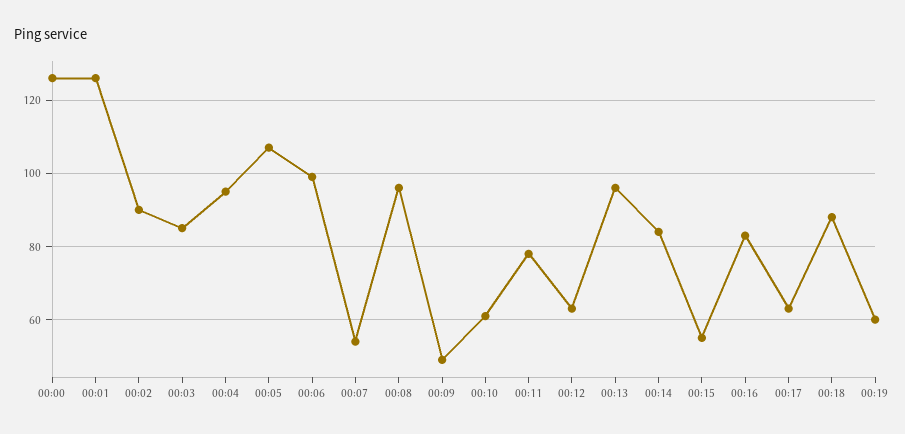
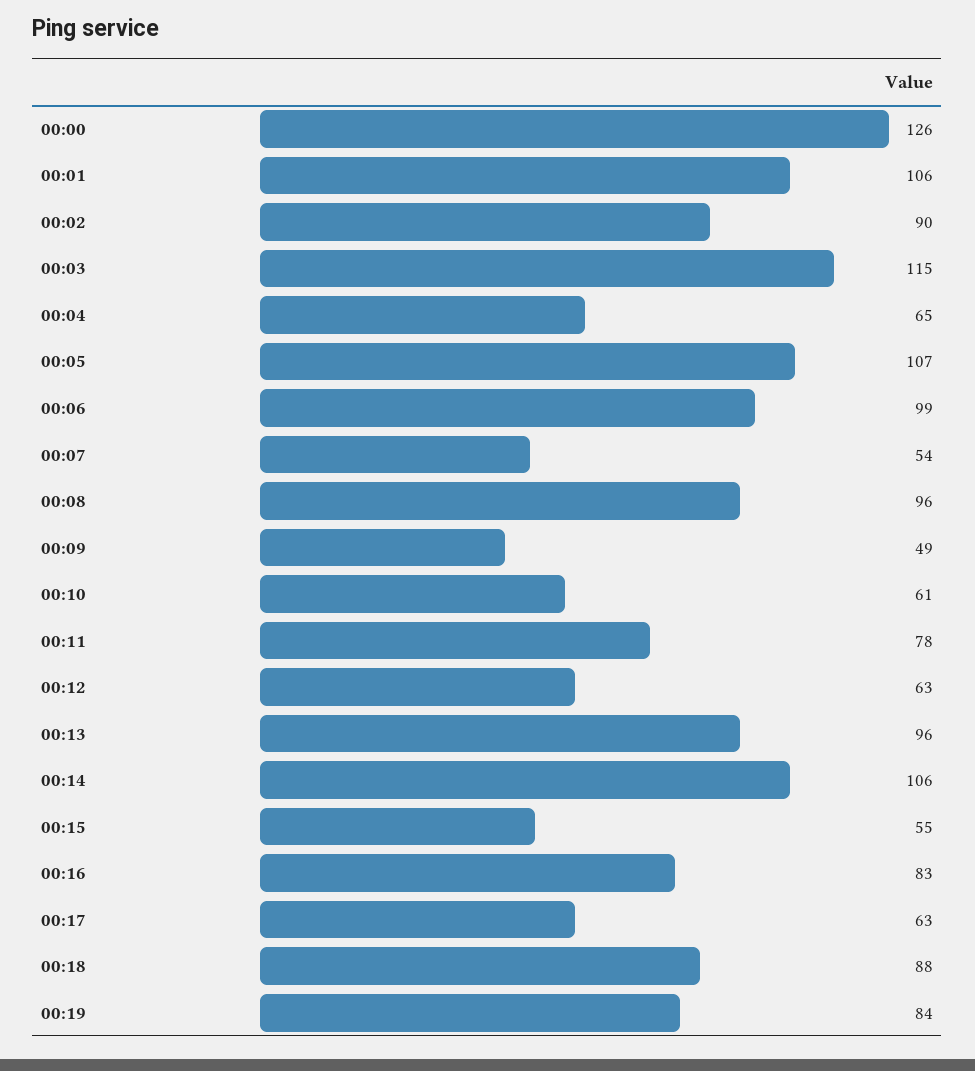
00:01: 125 -> 106
00:03: 85 -> 115
00:04: 95 -> 65
00:14: 85 -> 106
00:19: 60 -> 84

